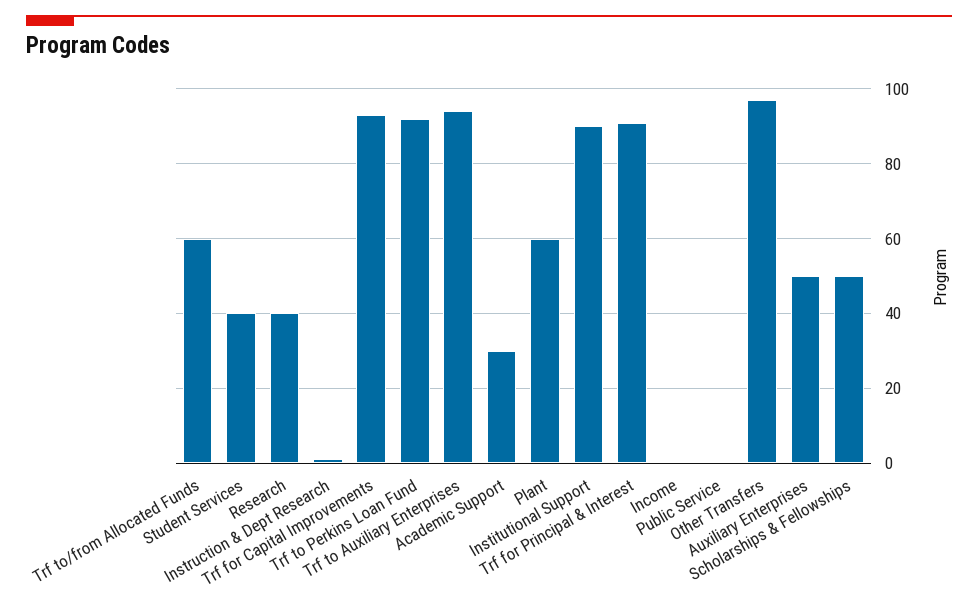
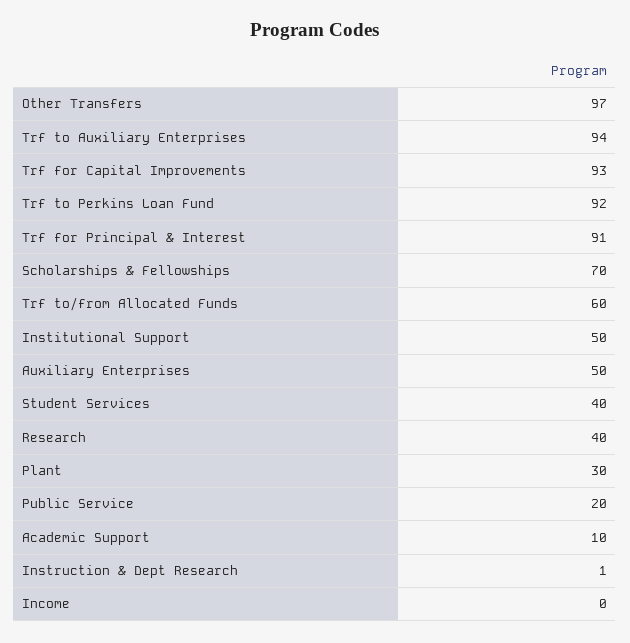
Academic Support: 30 -> 10
Plant: 60 -> 30
Institutional Support: 90 -> 50
Public Service: 0 -> 20
Scholarships & Fellowships: 50 -> 70

